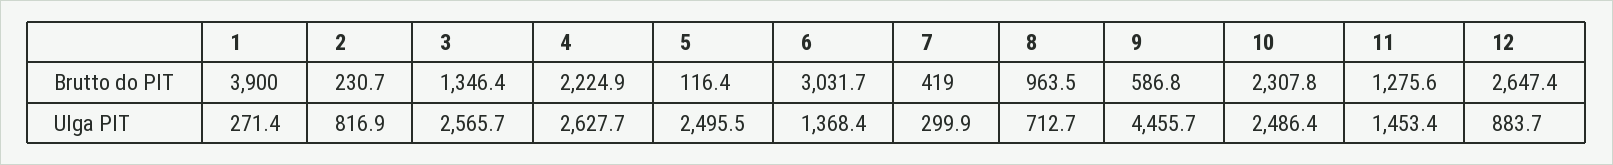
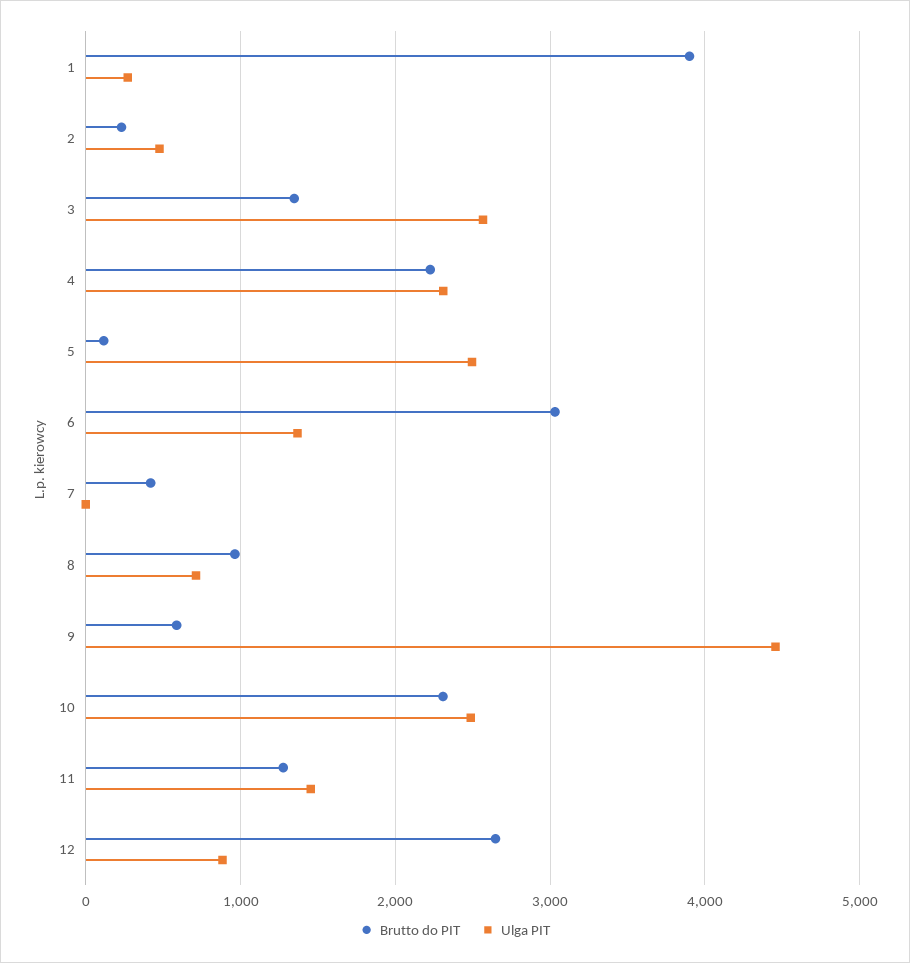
Ulga PIT, 2: 816.9 -> 500
Ulga PIT, 4: 2627.7 -> 2300
Ulga PIT, 7: 299.9 -> 0

